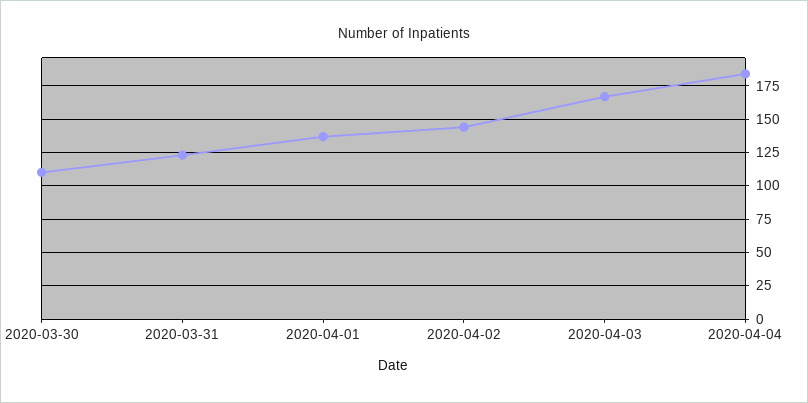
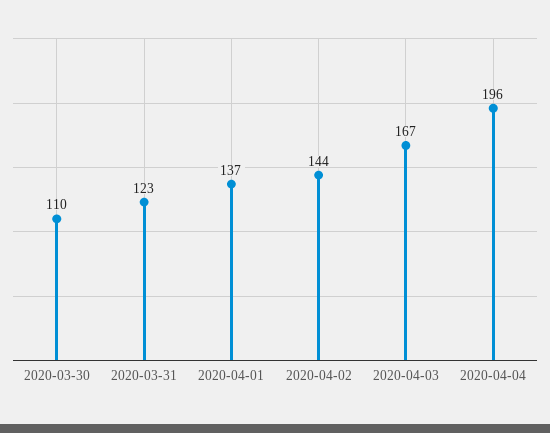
2020-04-04: 185 -> 196

